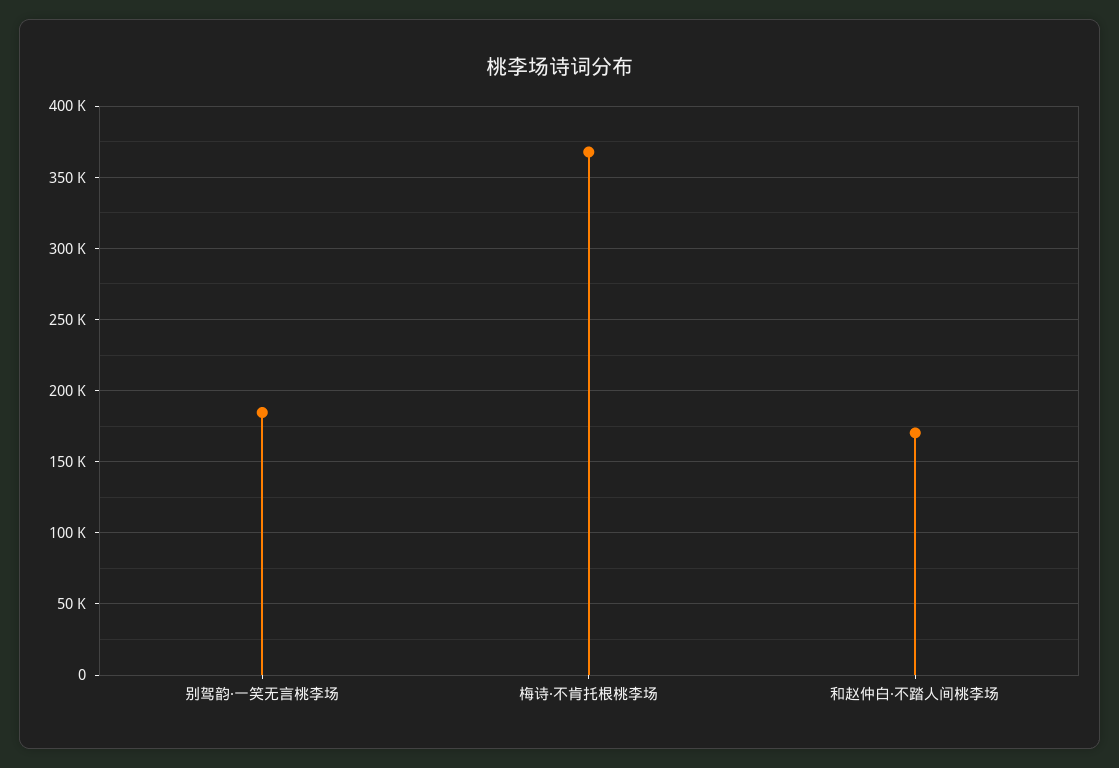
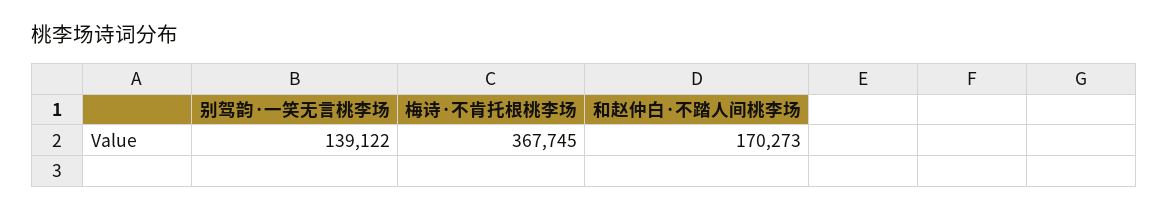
别驾韵·一笑无言桃李场: 185000 -> 139122

